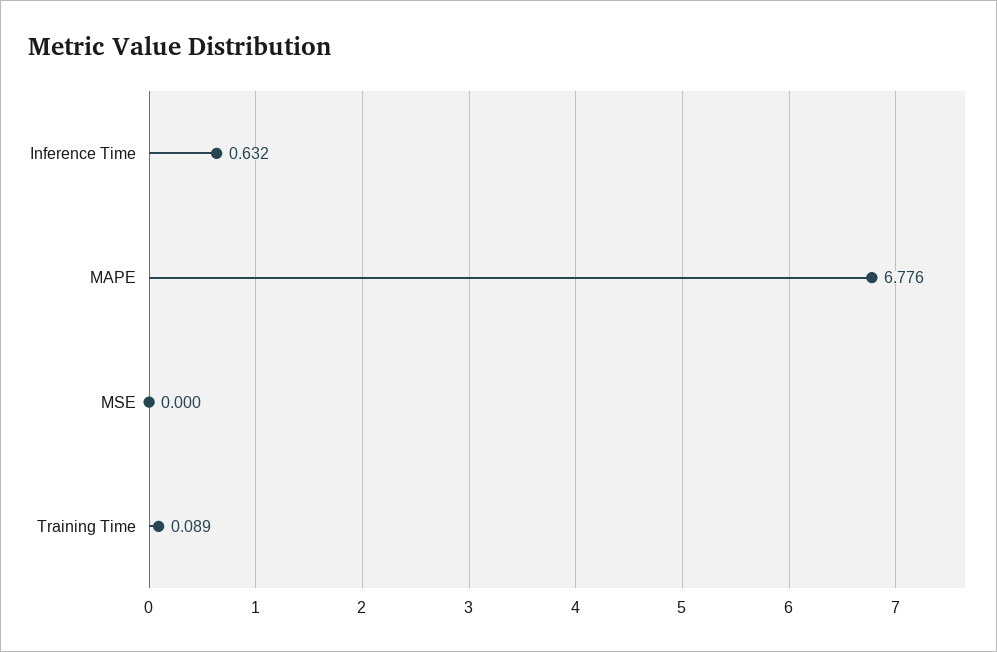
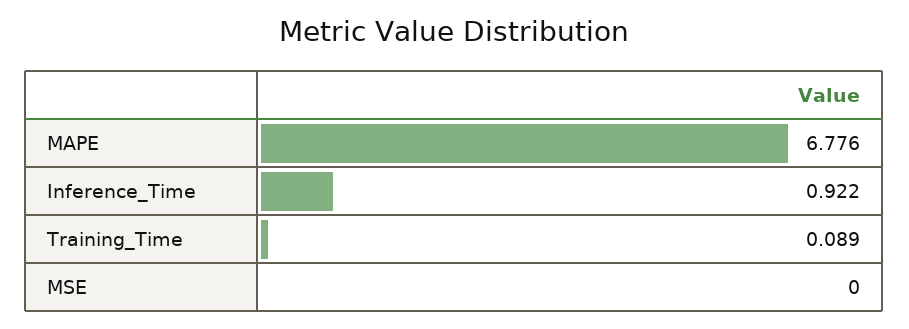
Inference Time: 0.632 -> 0.922

